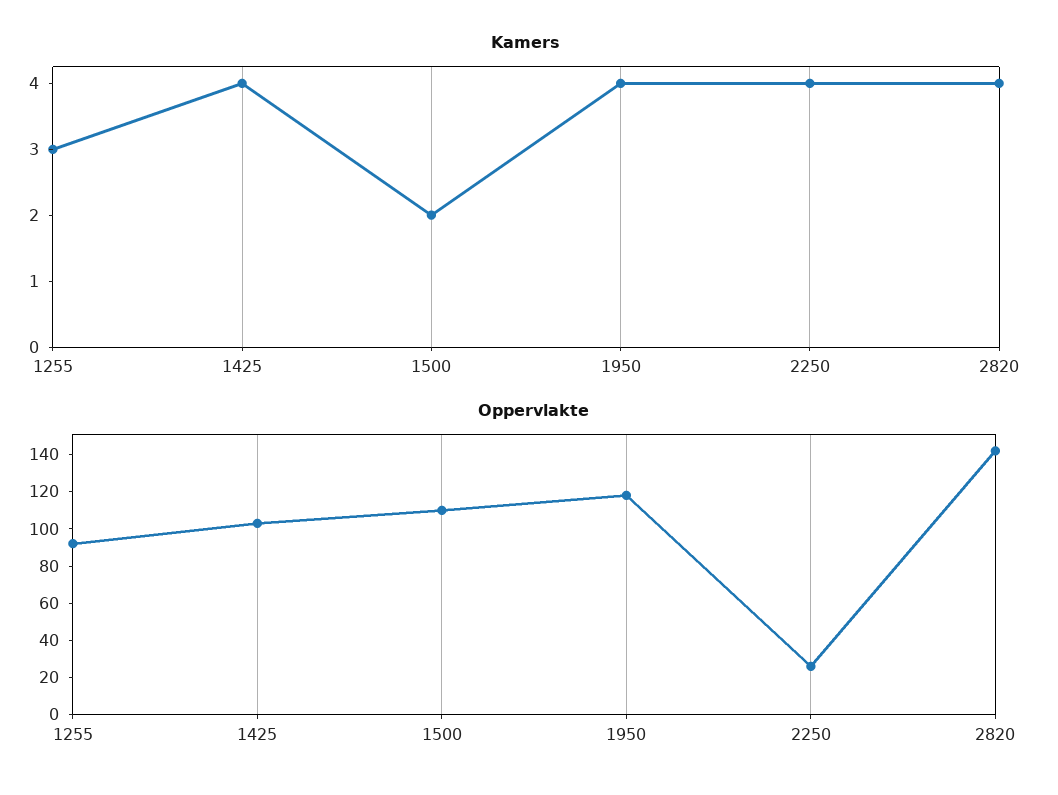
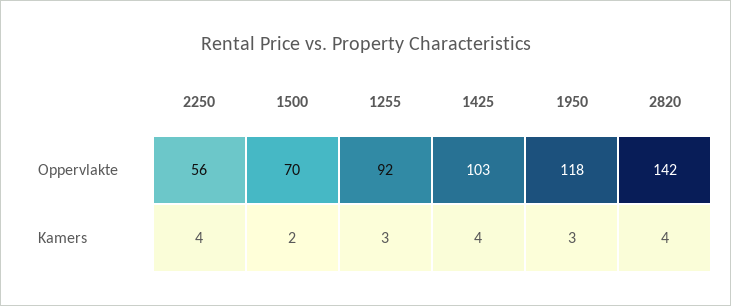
Kamers, 1950: 4 -> 3
Oppervlakte, 1500: 110 -> 70
Oppervlakte, 2250: 25 -> 56

